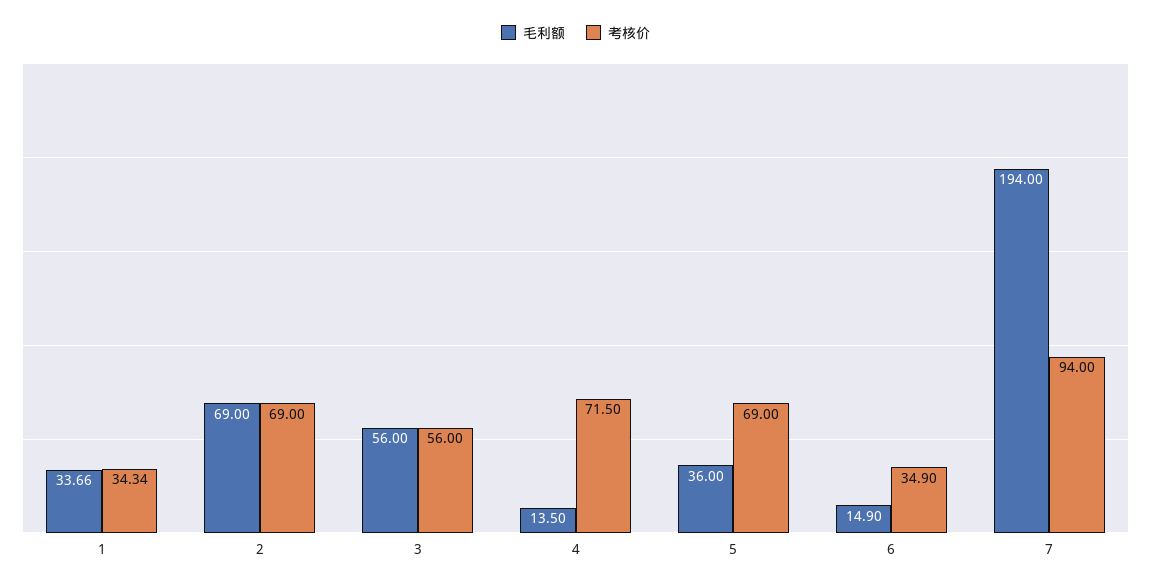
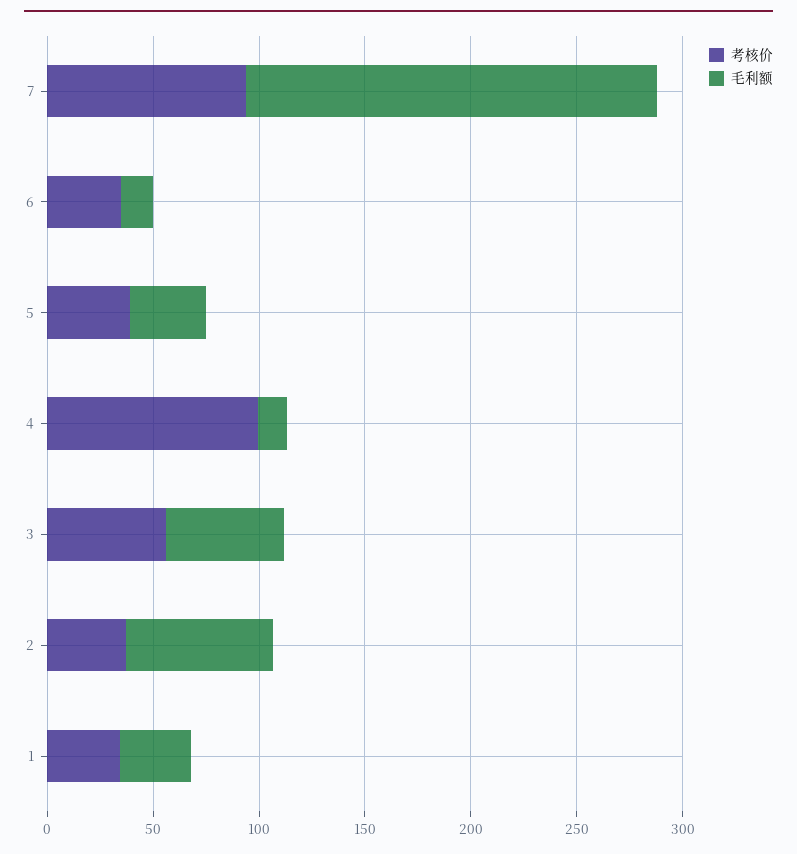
考核价, 2: 69 -> 40
考核价, 4: 71.5 -> 100
考核价, 5: 69 -> 40

